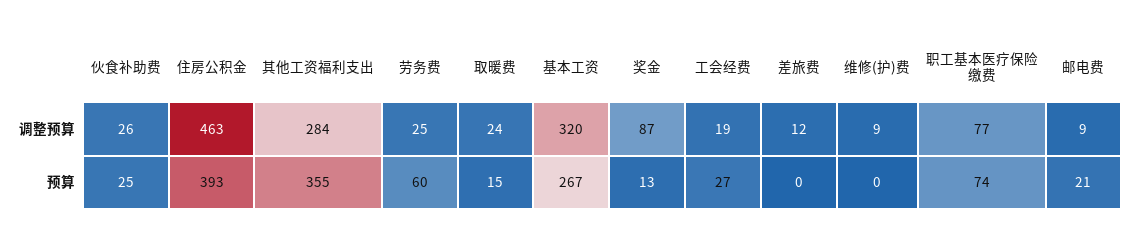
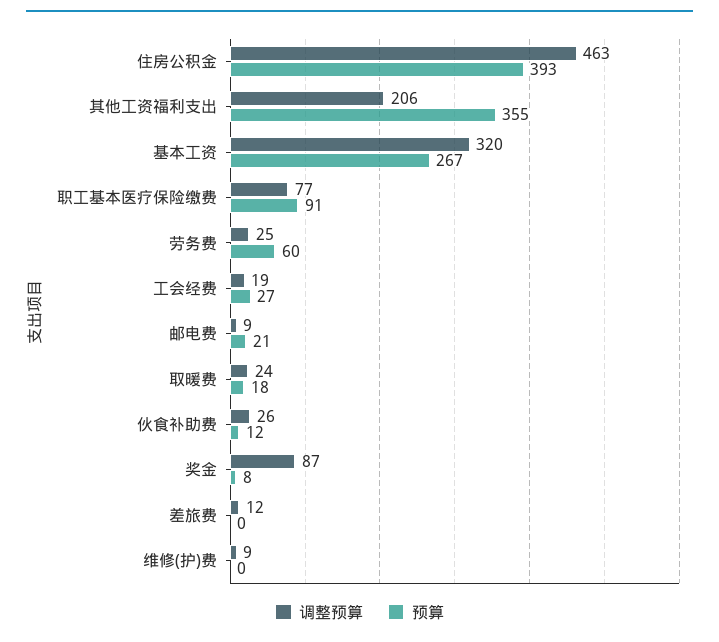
调整预算, 其他工资福利支出: 284 -> 206
预算, 伙食补助费: 25 -> 12
预算, 取暖费: 15 -> 18
预算, 奖金: 13 -> 8
预算, 职工基本医疗保险缴费: 74 -> 91

